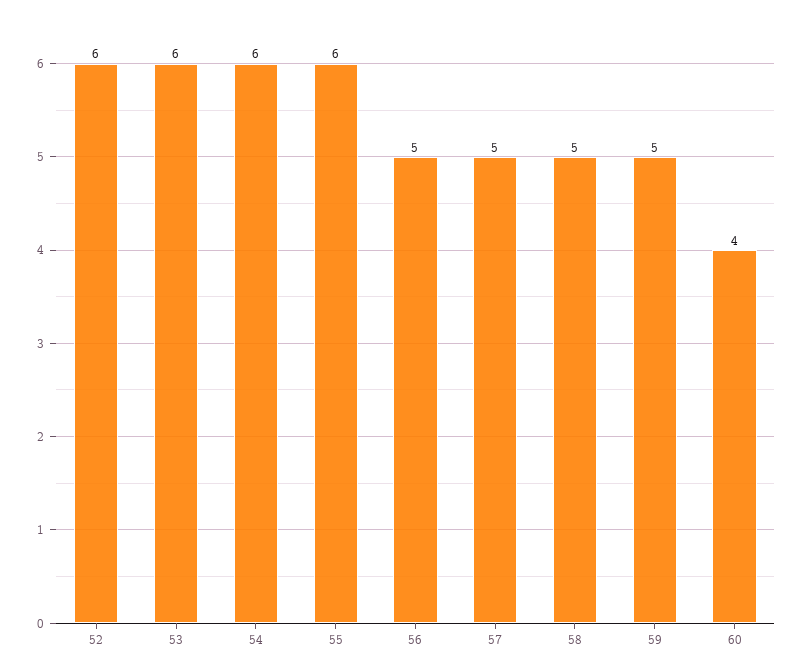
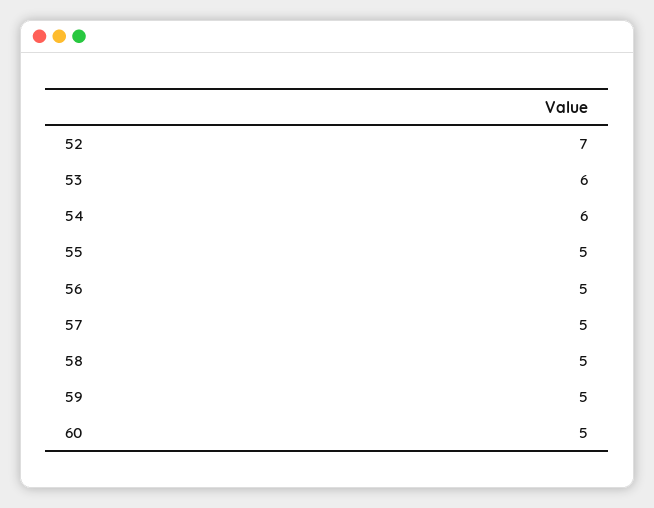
52: 6 -> 7
55: 6 -> 5
60: 4 -> 5

